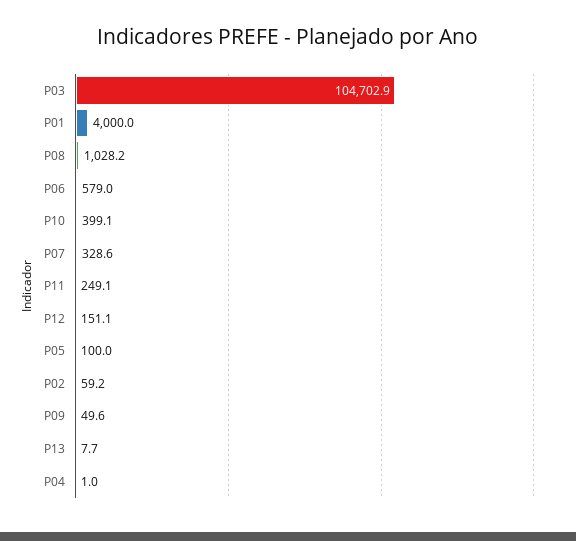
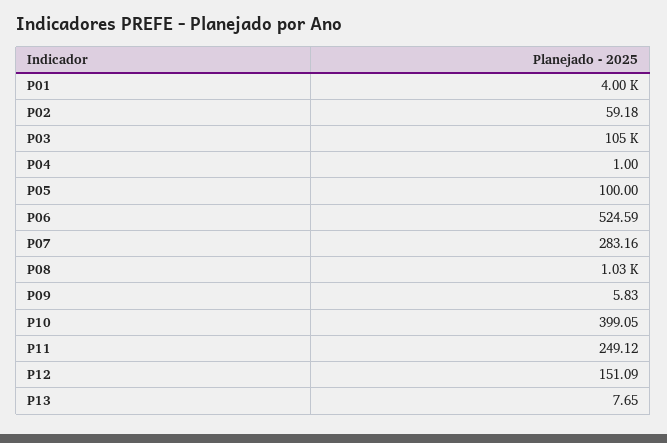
P06: 579 -> 524.59
P07: 328.6 -> 283.16
P09: 49.6 -> 5.83

